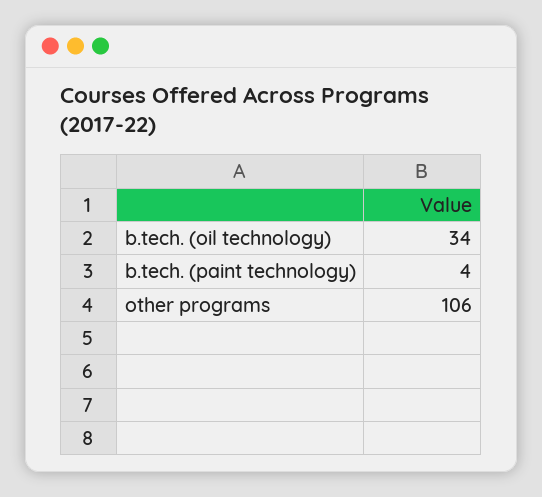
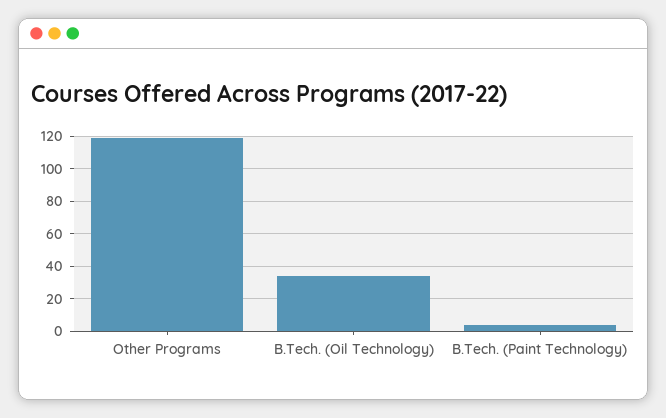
other programs: 106 -> 120

